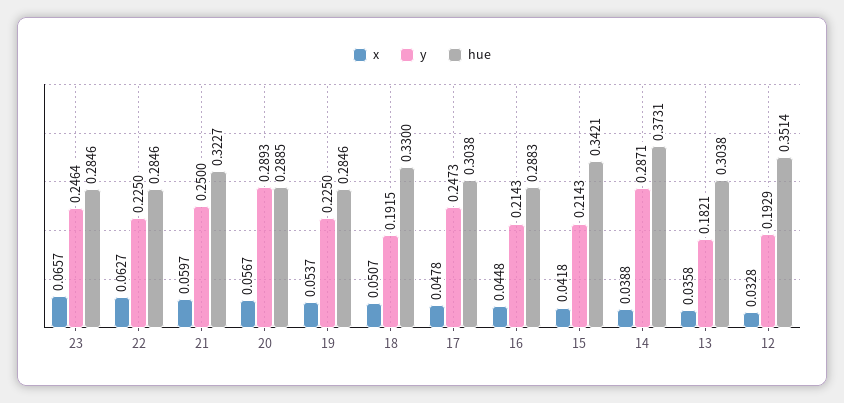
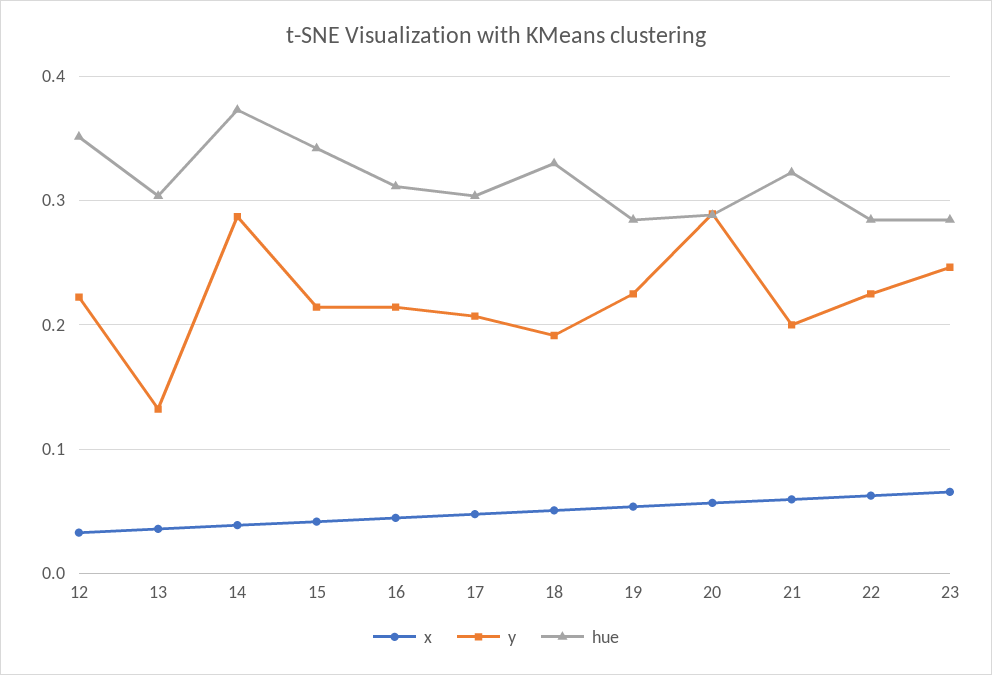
y, 21: 0.25 -> 0.2
y, 17: 0.2473 -> 0.21
hue, 16: 0.2883 -> 0.31
y, 13: 0.1821 -> 0.13
y, 12: 0.1929 -> 0.22

